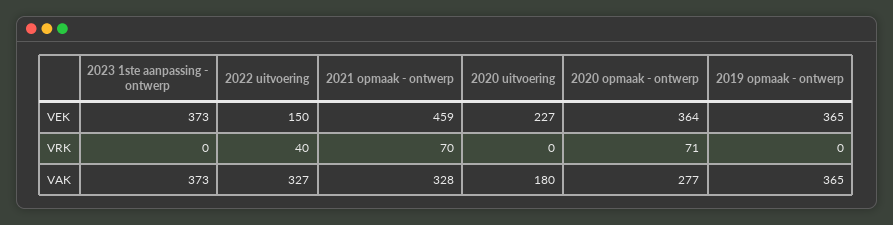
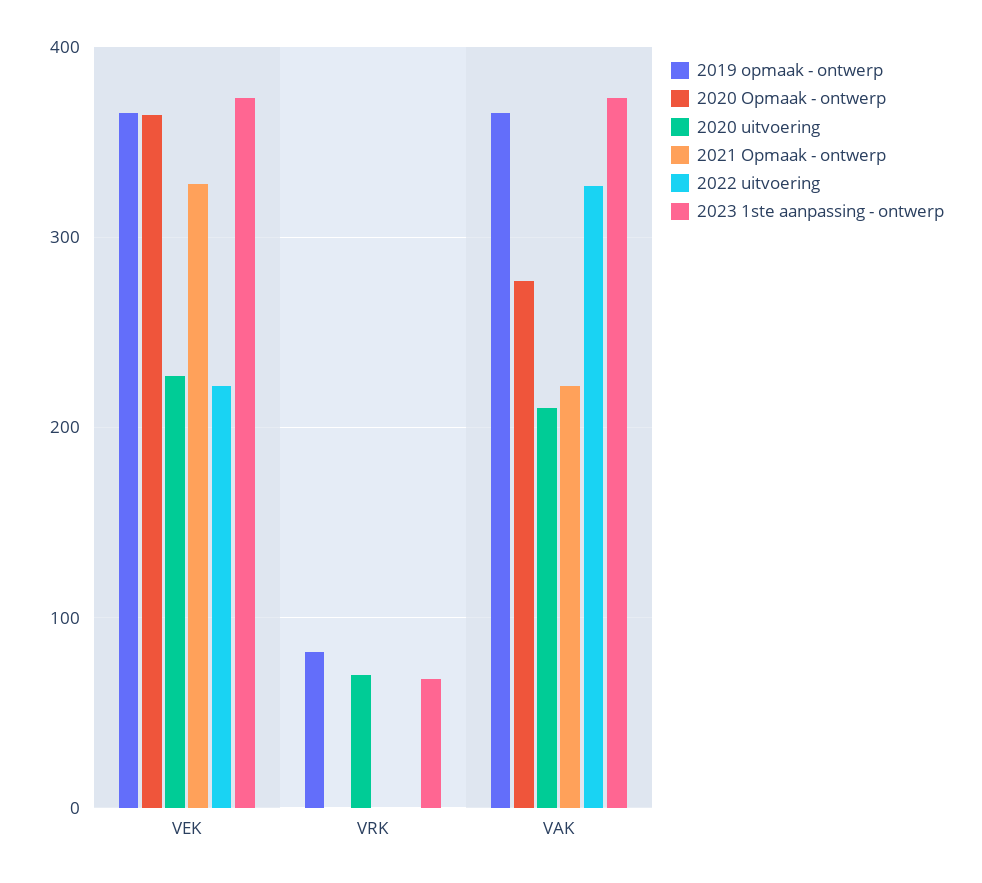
2022 uitvoering, VEK: 150 -> 220
2021 opmaak - ontwerp, VEK: 459 -> 330
2023 1ste aanpassing - ontwerp, VRK: 0 -> 70
2022 uitvoering, VRK: 40 -> 0
2021 opmaak - ontwerp, VRK: 70 -> 0
2020 uitvoering, VRK: 0 -> 70
2020 opmaak - ontwerp, VRK: 71 -> 0
2019 opmaak - ontwerp, VRK: 0 -> 80
2021 opmaak - ontwerp, VAK: 328 -> 220
2020 uitvoering, VAK: 180 -> 210

